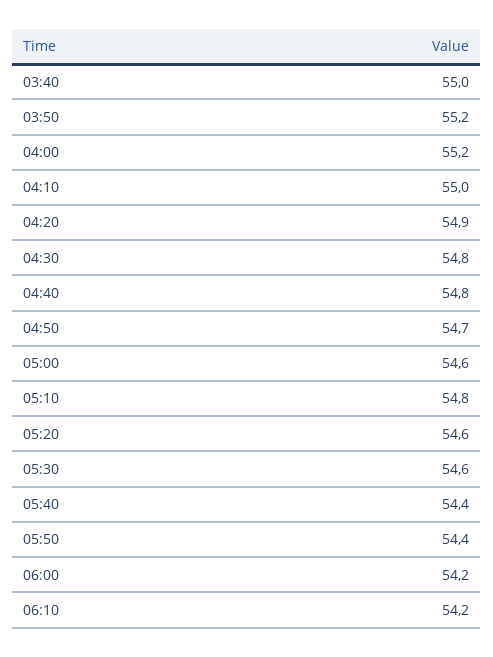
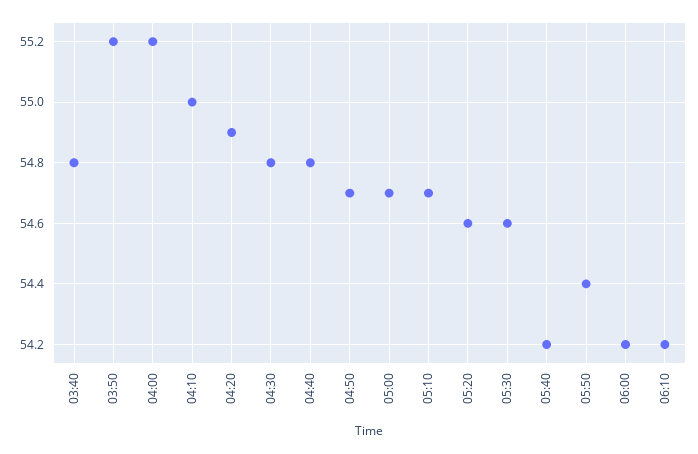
03:40: 55 -> 54.8
05:00: 54.6 -> 54.7
05:10: 54.8 -> 54.7
05:40: 54.4 -> 54.2

